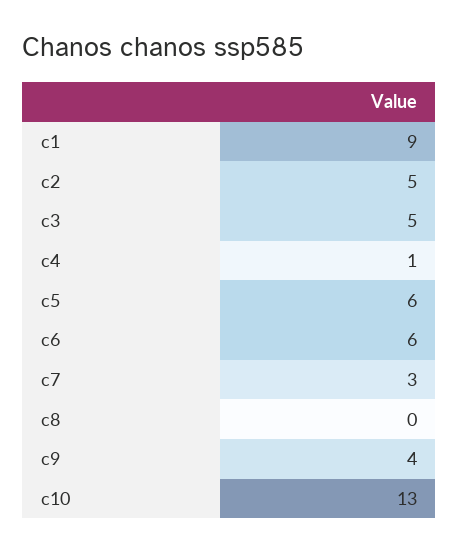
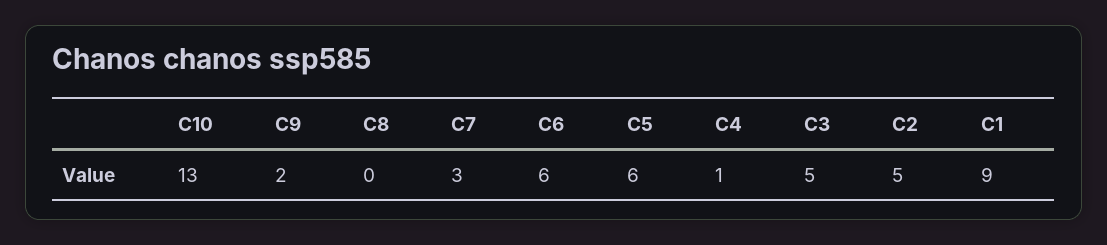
c9: 4 -> 2

